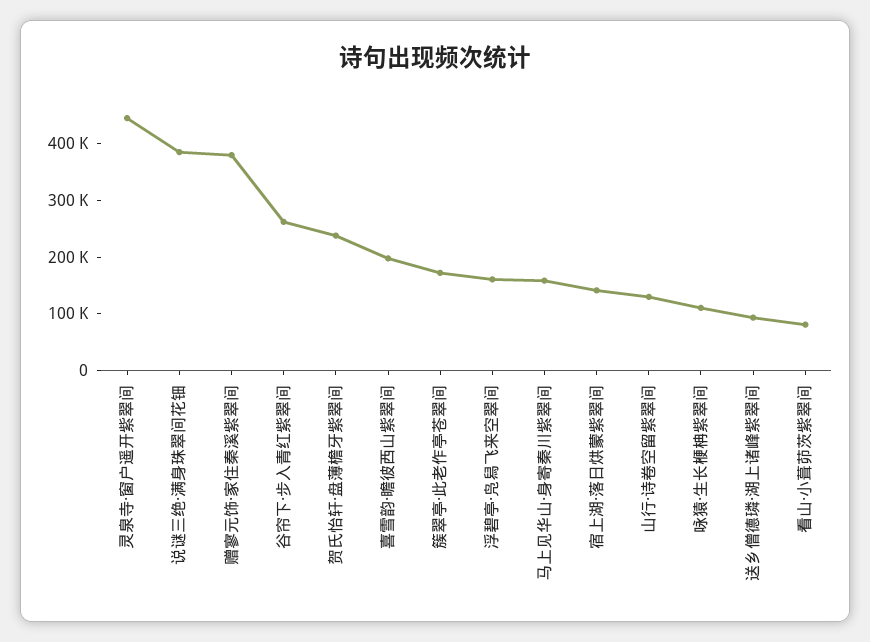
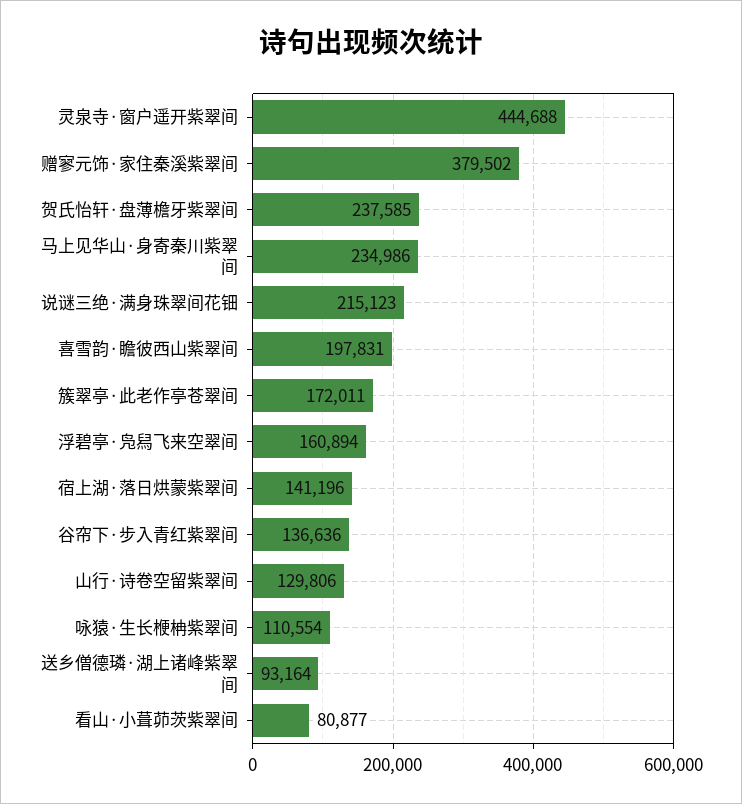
说谜三绝·满身珠翠间花钿: 380000 -> 215123
谷帘下·步入青红紫翠间: 260000 -> 136636
马上见华山·身寄秦川紫翠间: 160000 -> 234986

